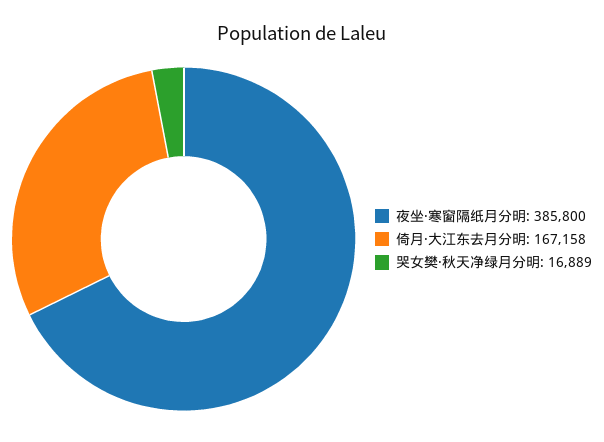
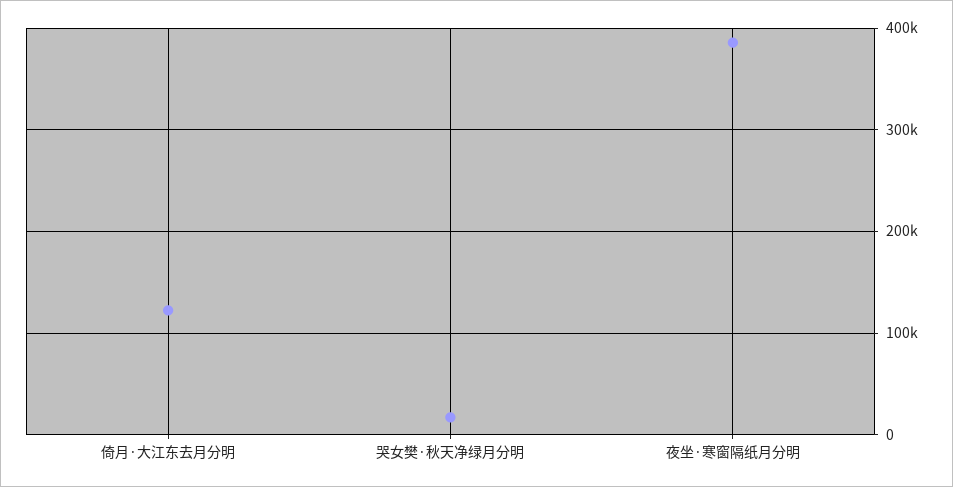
倚月·大江东去月分明: 167158 -> 120000

